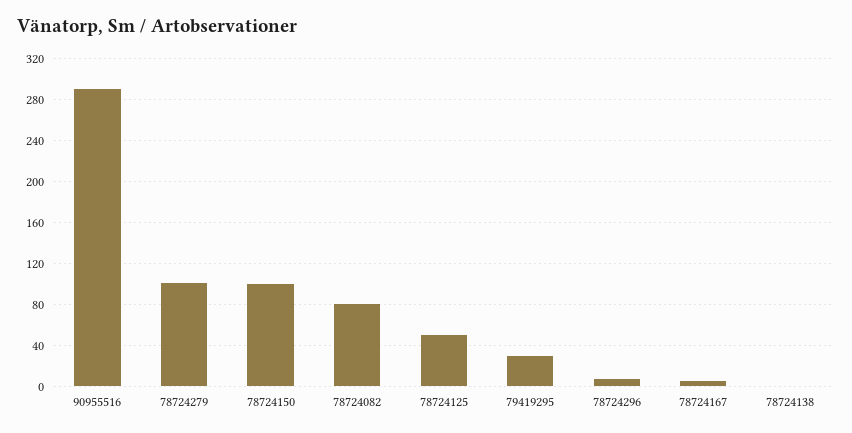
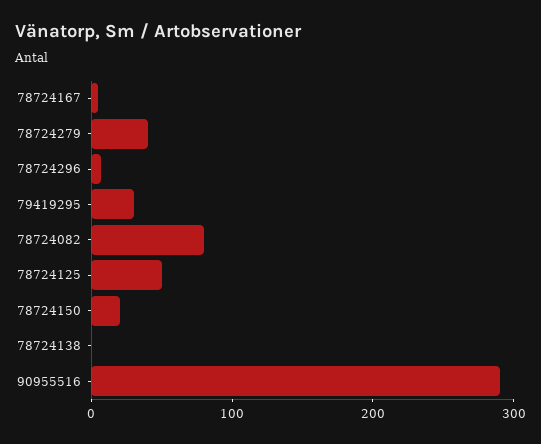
78724279: 100 -> 40
78724150: 100 -> 20

